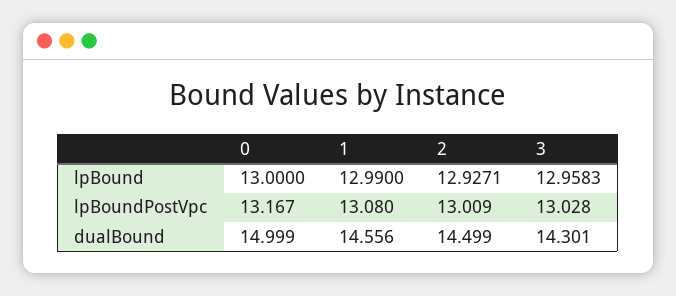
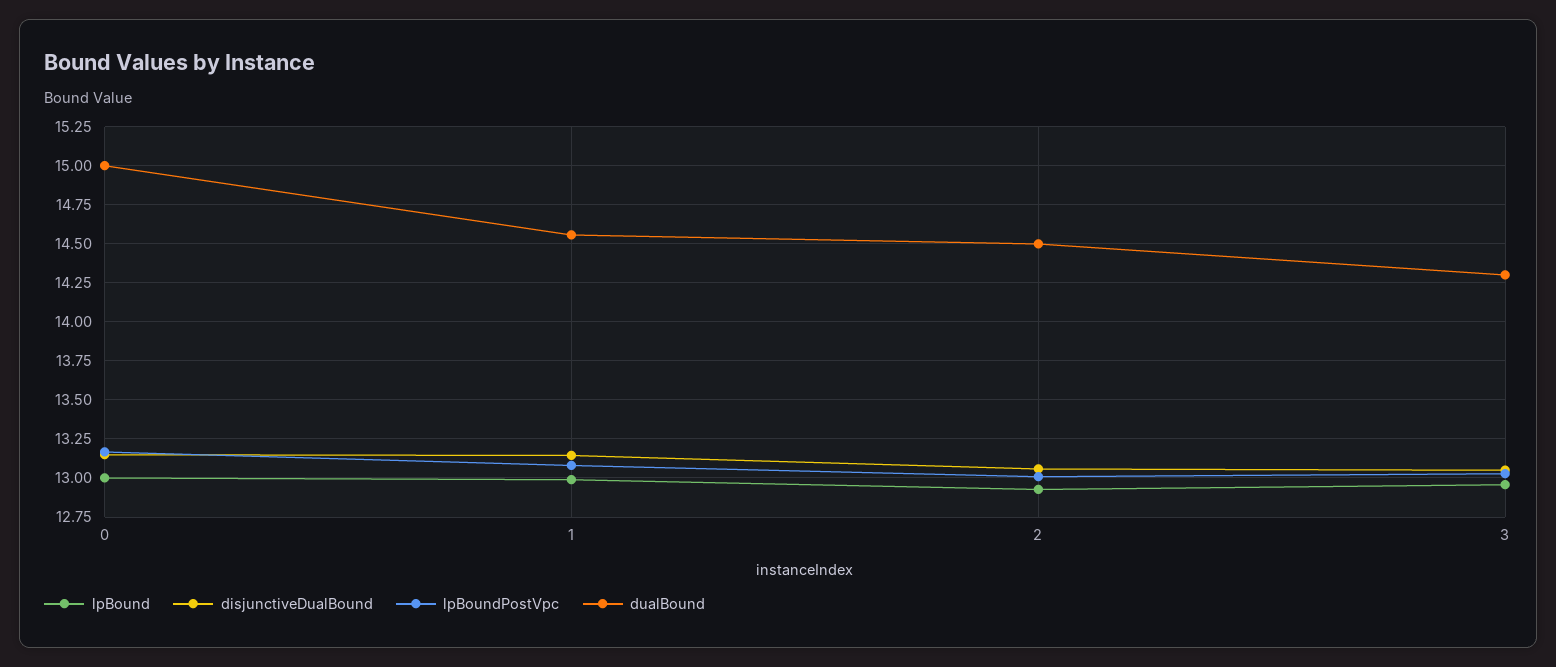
disjunctiveDualBound, 0: none -> 13.15
disjunctiveDualBound, 1: none -> 13.15
disjunctiveDualBound, 2: none -> 13.05
disjunctiveDualBound, 3: none -> 13.05

